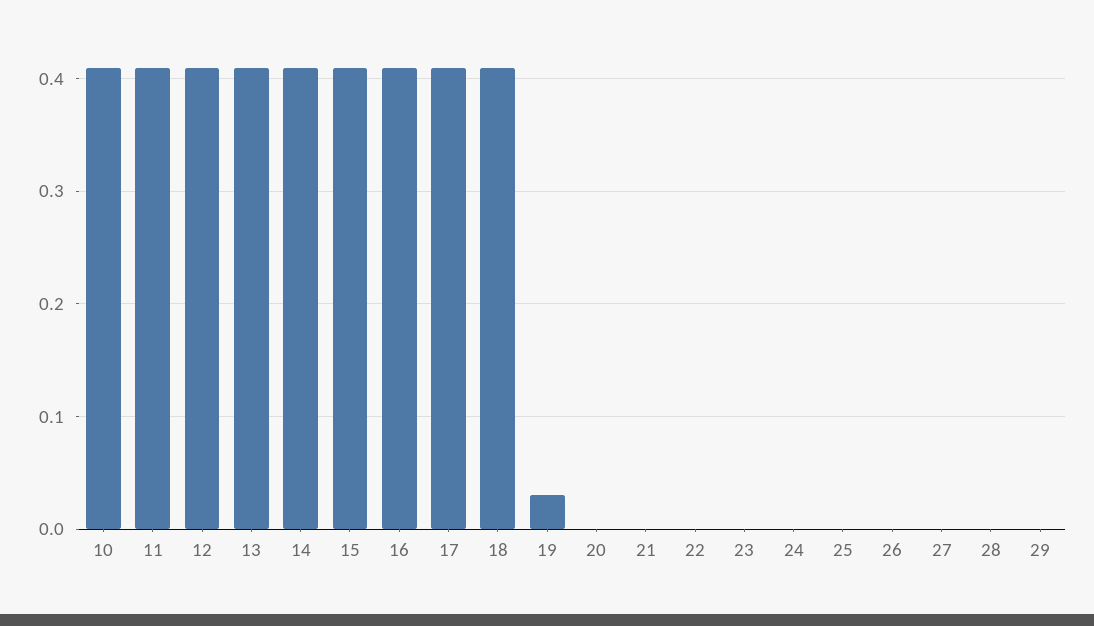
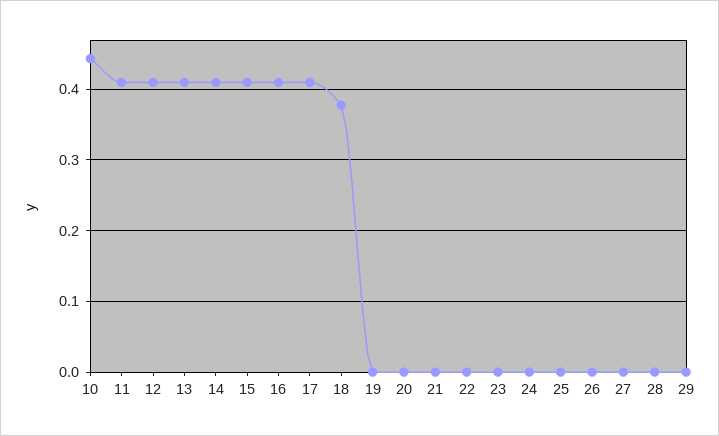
10: 0.41 -> 0.44
18: 0.41 -> 0.38
19: 0.03 -> 0

